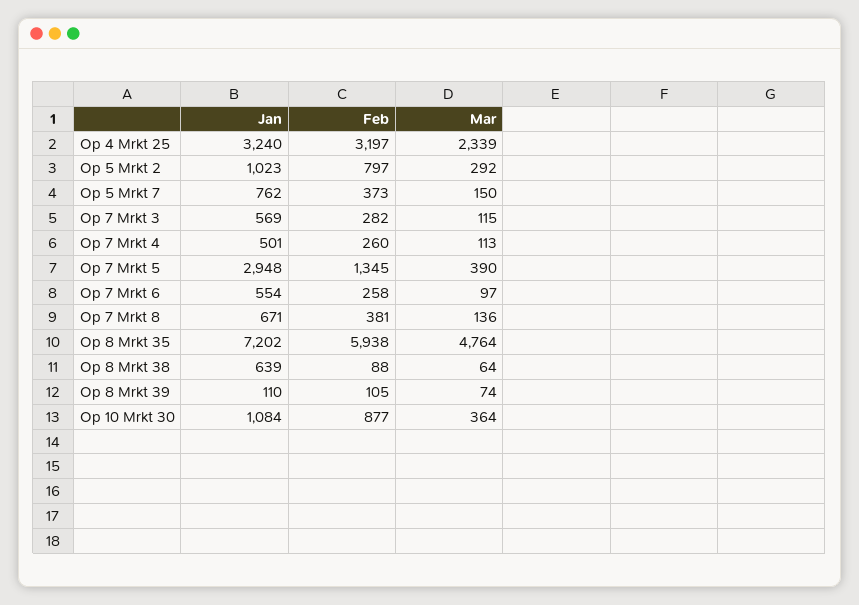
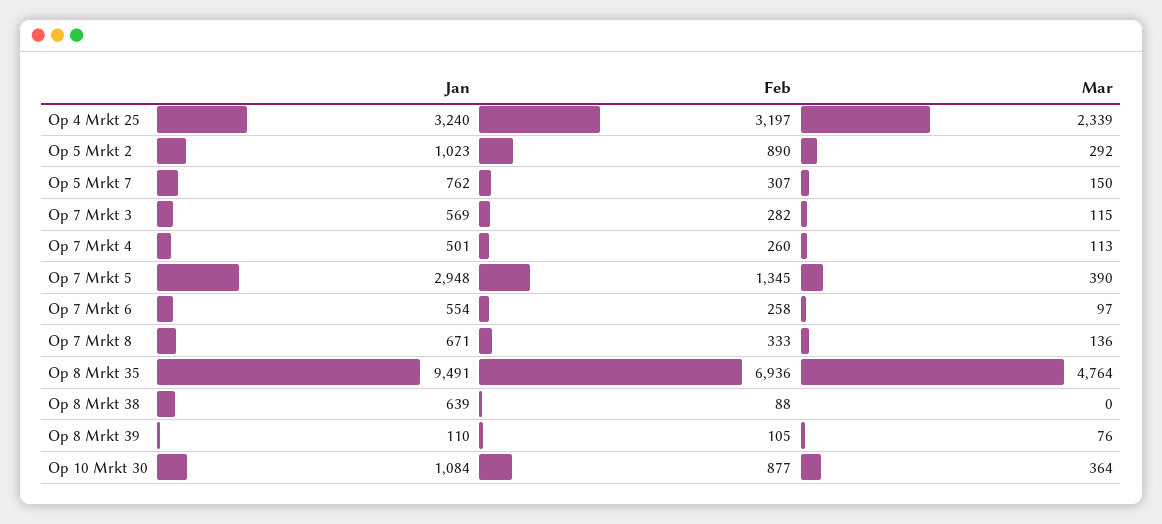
Feb, Op 5 Mrkt 2: 797 -> 890
Feb, Op 5 Mrkt 7: 373 -> 307
Feb, Op 7 Mrkt 8: 381 -> 333
Jan, Op 8 Mrkt 35: 7202 -> 9491
Feb, Op 8 Mrkt 35: 5938 -> 6936
Mar, Op 8 Mrkt 38: 64 -> 0
Mar, Op 8 Mrkt 39: 74 -> 76

